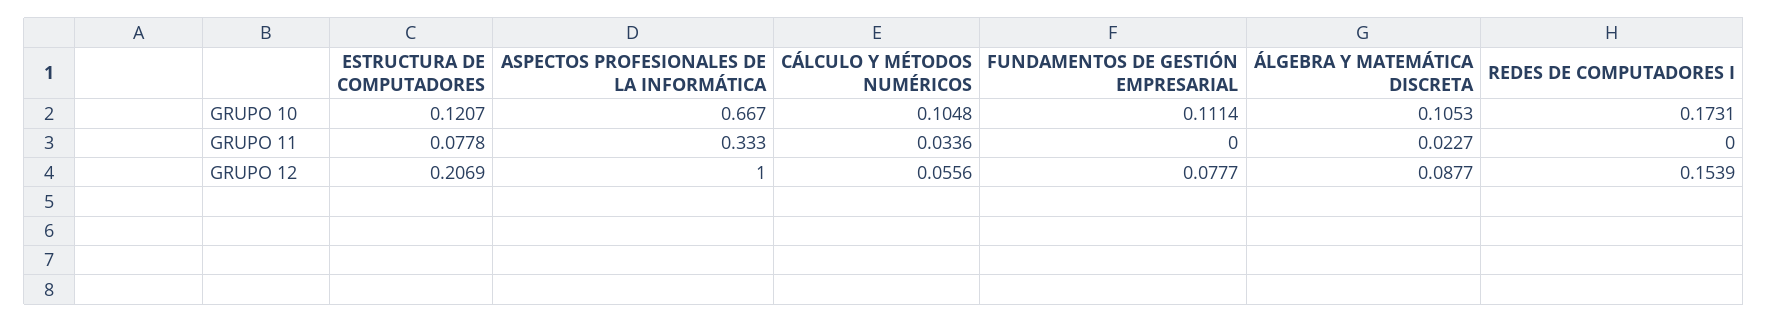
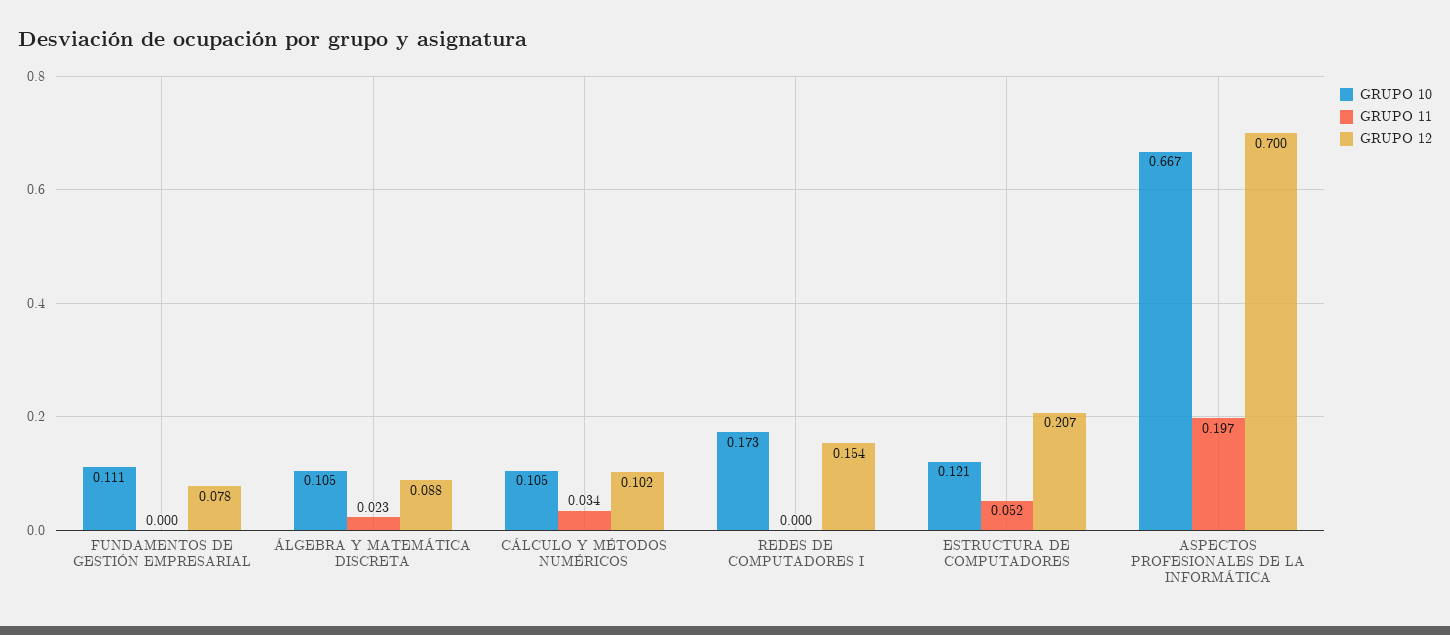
GRUPO 11, ESTRUCTURA DE COMPUTADORES: 0.0778 -> 0.052
GRUPO 11, ASPECTOS PROFESIONALES DE LA INFORMÁTICA: 0.333 -> 0.197
GRUPO 12, ASPECTOS PROFESIONALES DE LA INFORMÁTICA: 1 -> 0.7
GRUPO 12, CÁLCULO Y MÉTODOS NUMÉRICOS: 0.0556 -> 0.102

